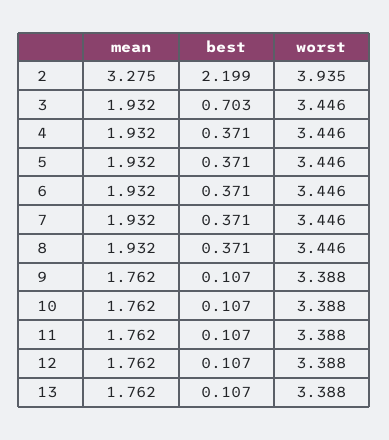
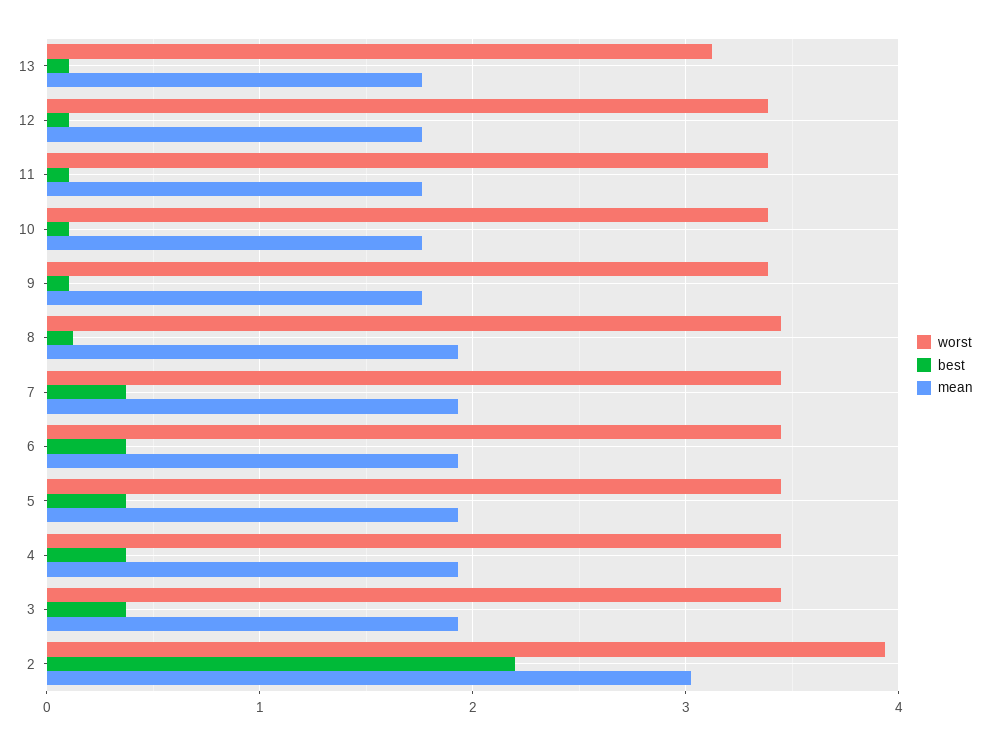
mean, 2: 3.275 -> 3
best, 3: 0.703 -> 0.4
best, 8: 0.371 -> 0.1
worst, 13: 3.388 -> 3.1

